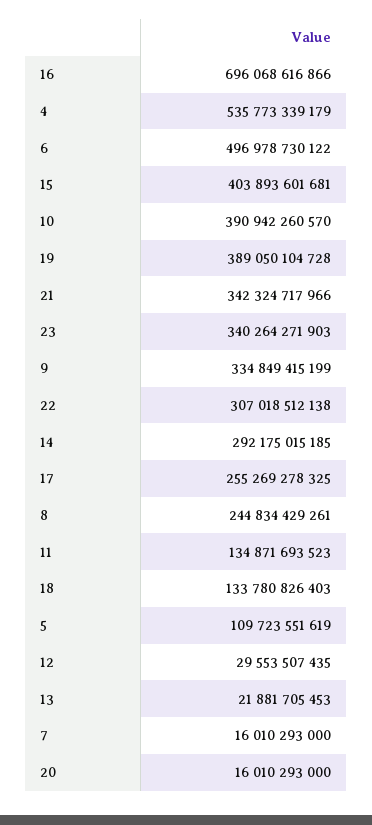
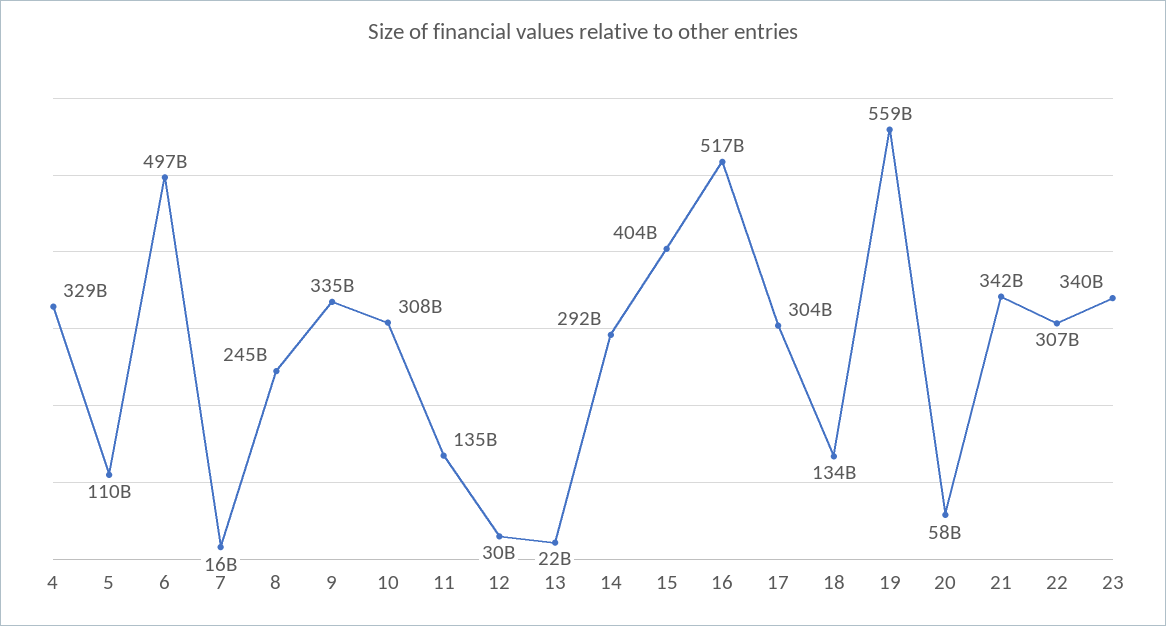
16: 696068616866 -> 517000000000
4: 535773339179 -> 329000000000
10: 390942260570 -> 308000000000
19: 389050104728 -> 559000000000
17: 255269278325 -> 304000000000
20: 16010293000 -> 58000000000

